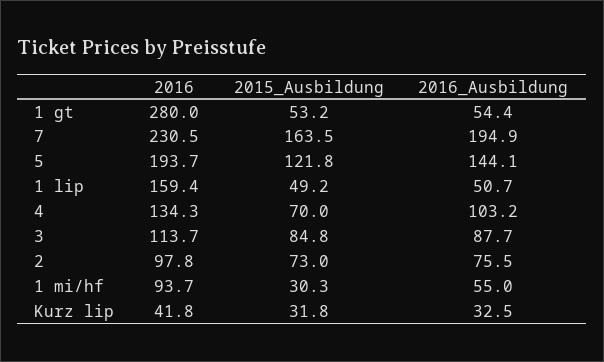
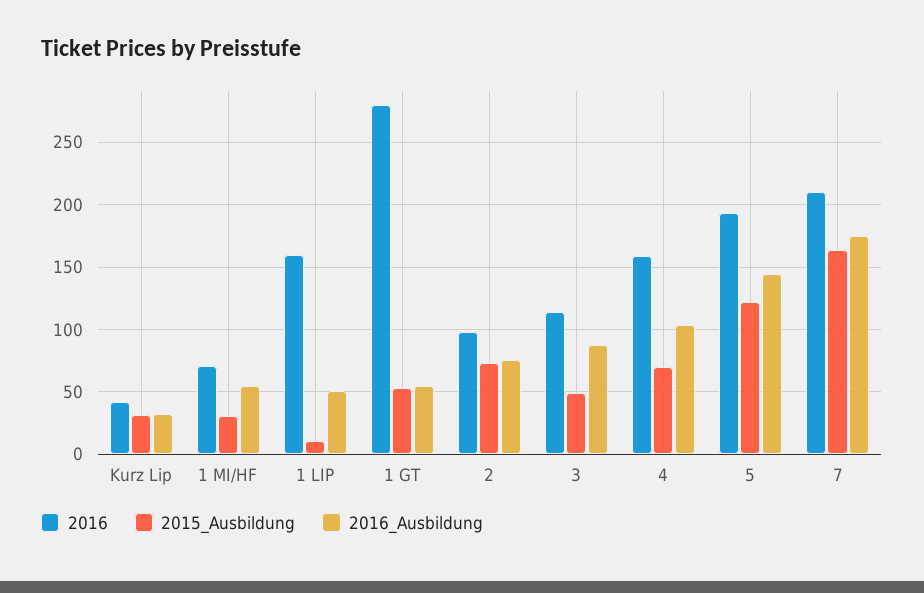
2016, 7: 230.5 -> 210
2016_Ausbildung, 7: 194.9 -> 175
2015_Ausbildung, 1 lip: 49.2 -> 10
2016, 4: 134.3 -> 160
2015_Ausbildung, 3: 84.8 -> 50
2016, 1 mi/hf: 93.7 -> 70

